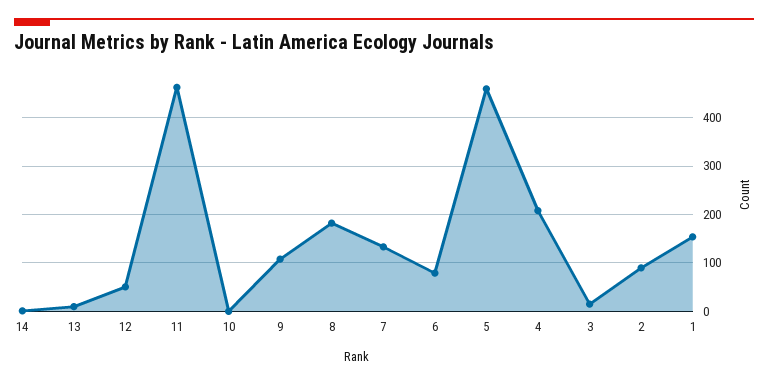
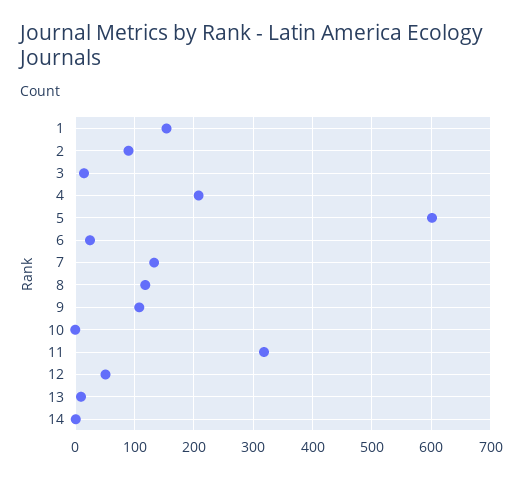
11: 460 -> 320
8: 180 -> 120
6: 80 -> 20
5: 460 -> 600

